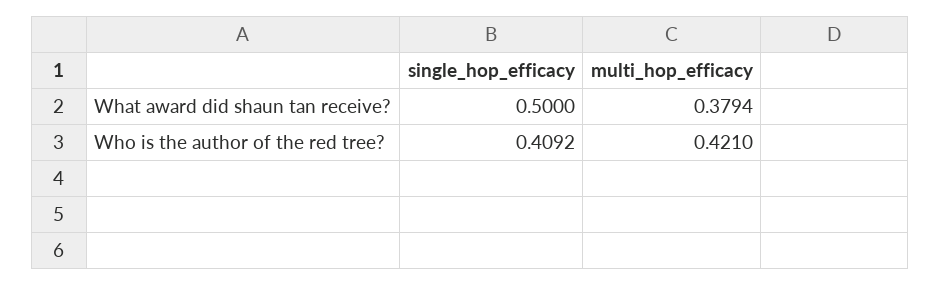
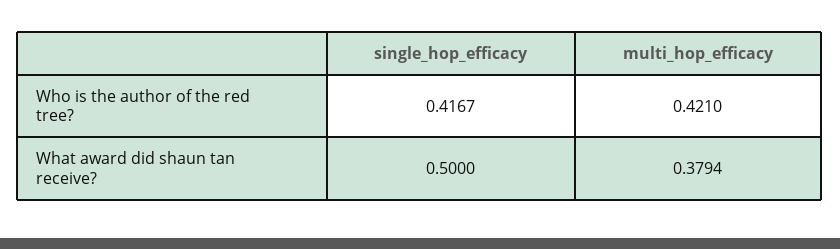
single_hop_efficacy, Who is the author of the red tree?: 0.4092 -> 0.4167

